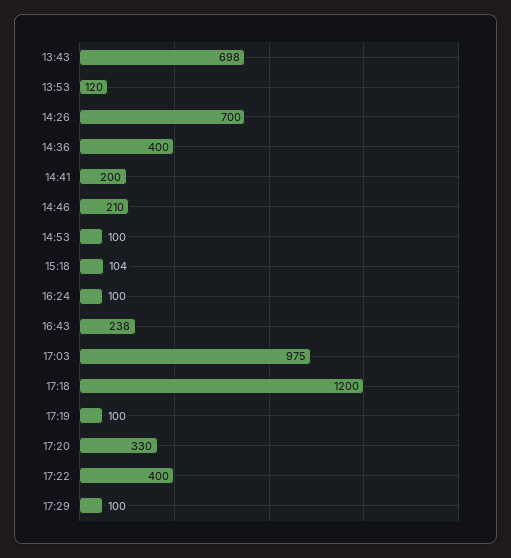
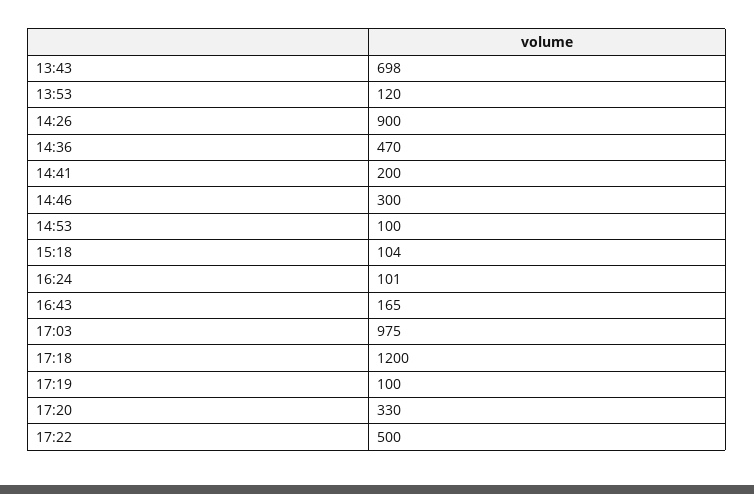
14:26: 700 -> 900
14:36: 400 -> 470
14:46: 210 -> 300
16:24: 100 -> 101
16:43: 238 -> 165
17:22: 400 -> 500
17:29: 100 -> none

